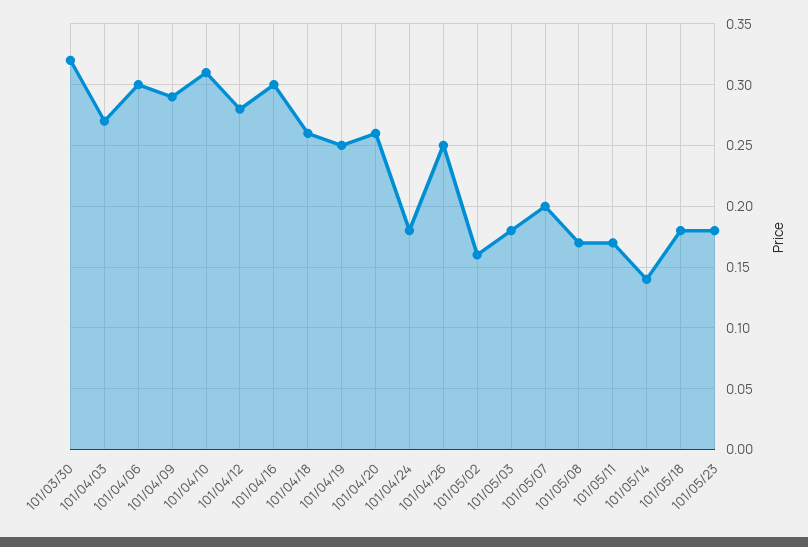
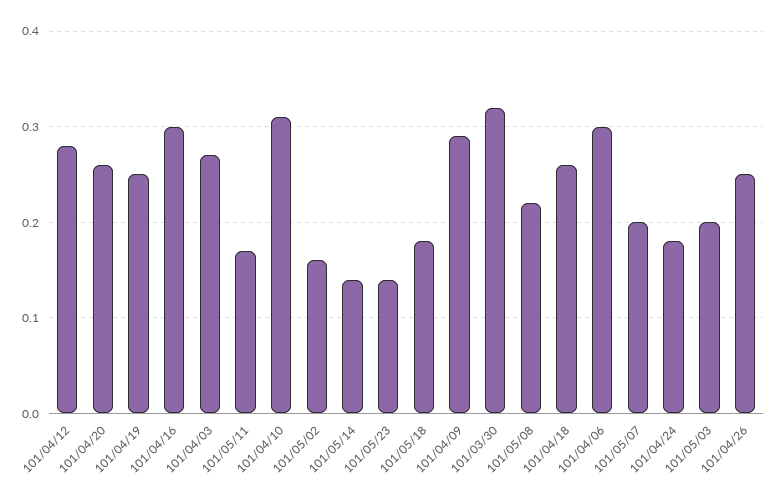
101/05/03: 0.18 -> 0.2
101/05/08: 0.17 -> 0.22
101/05/23: 0.18 -> 0.14

